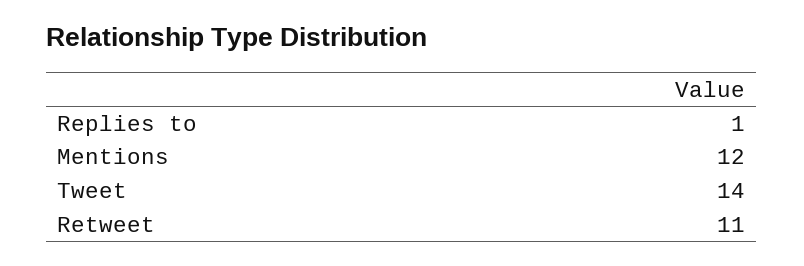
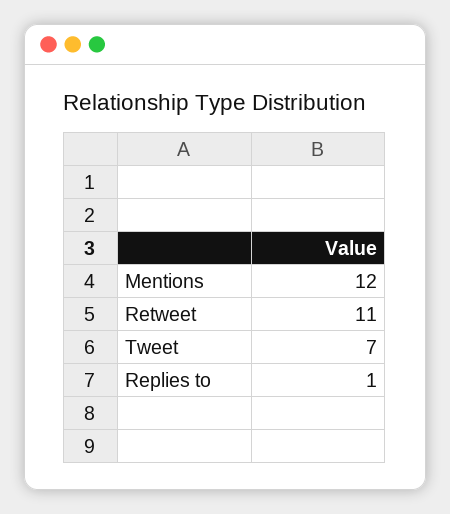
Tweet: 14 -> 7

